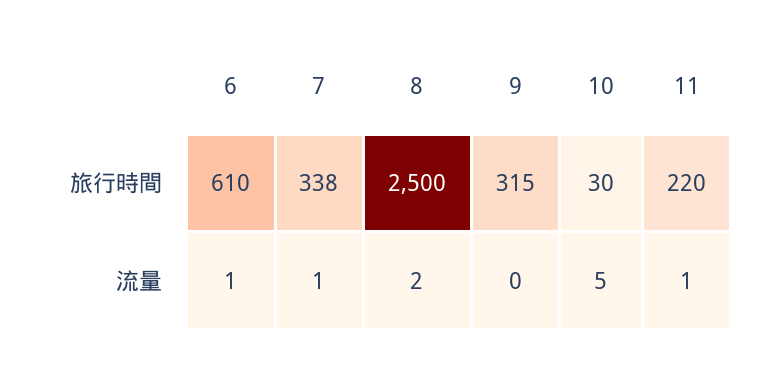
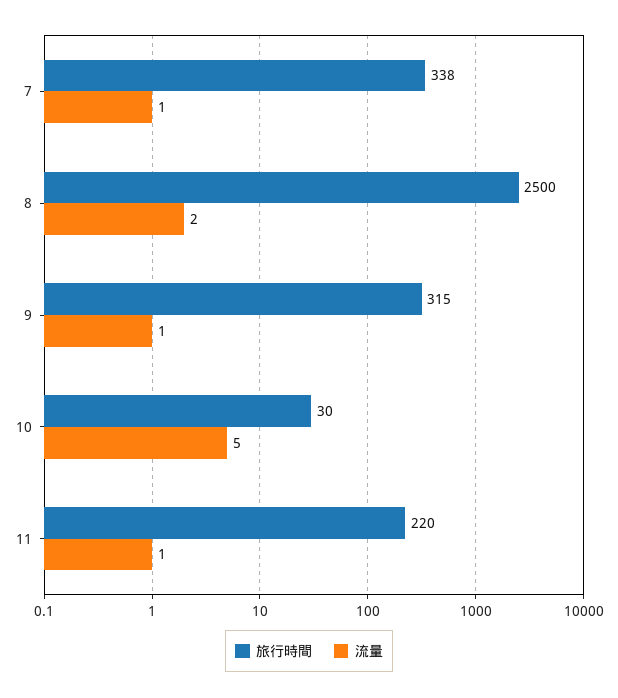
旅行時間, 6: 610 -> none
流量, 6: 1 -> none
流量, 9: 0 -> 1

